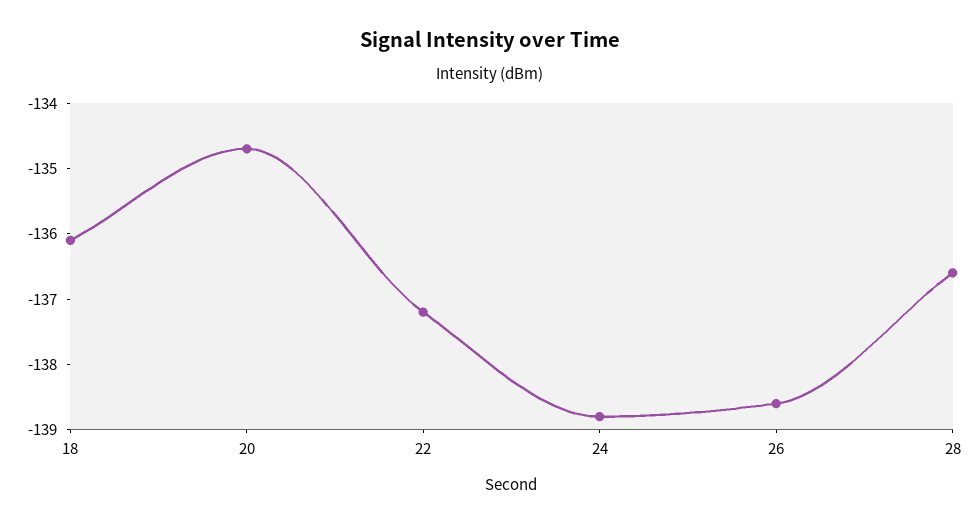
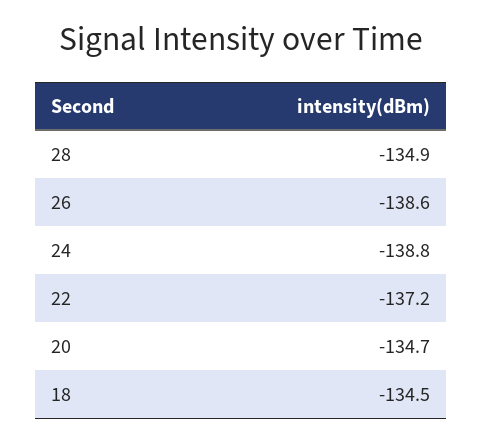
18: -136 -> -134.5
28: -136.5 -> -134.9

